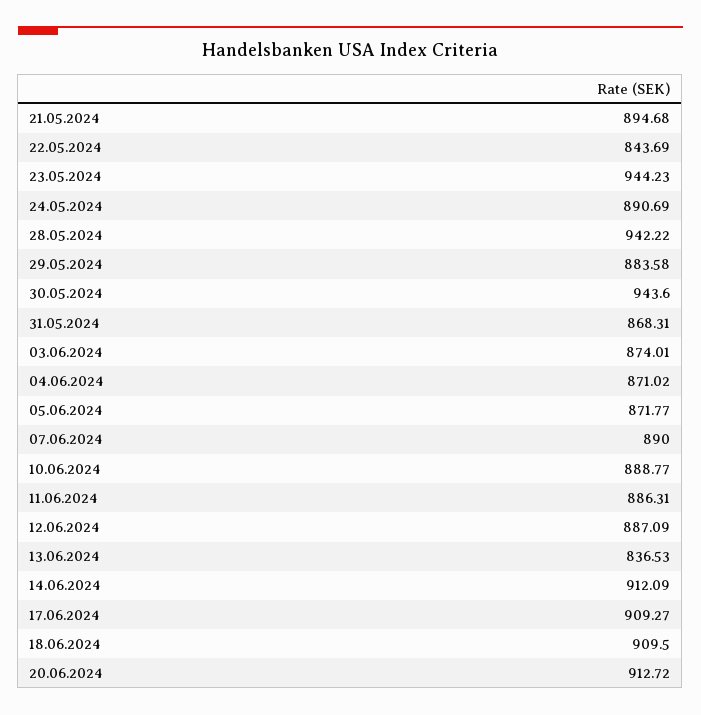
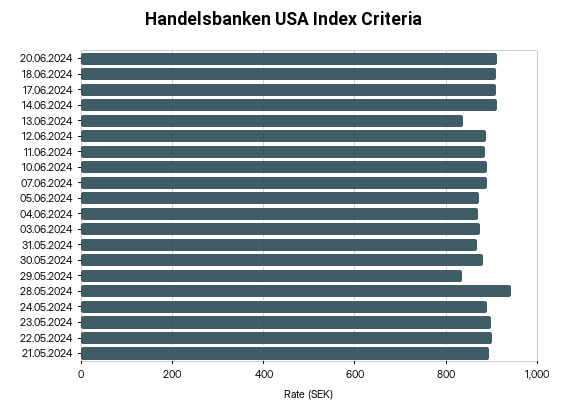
22.05.2024: 843.69 -> 900
23.05.2024: 944.23 -> 900
29.05.2024: 883.58 -> 840
30.05.2024: 943.6 -> 880

